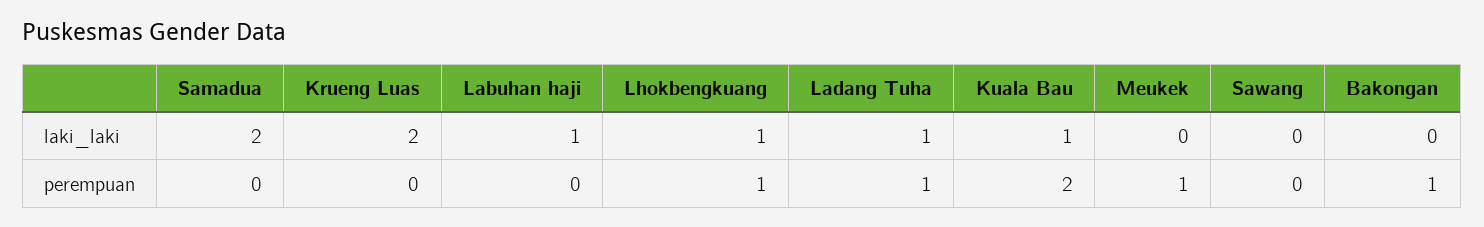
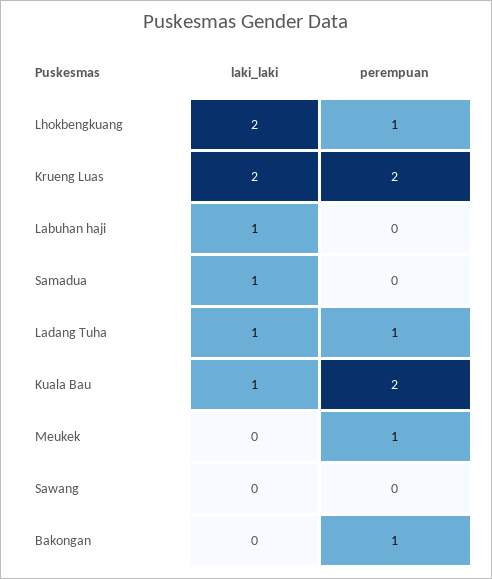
Samadua, laki_laki: 2 -> 1
Lhokbengkuang, laki_laki: 1 -> 2
Krueng Luas, perempuan: 0 -> 2

